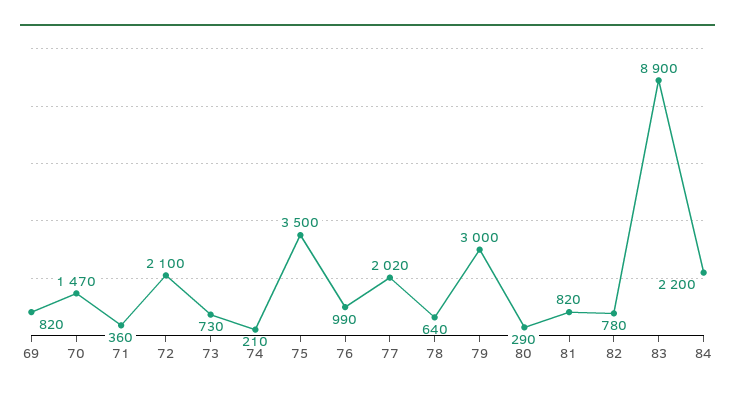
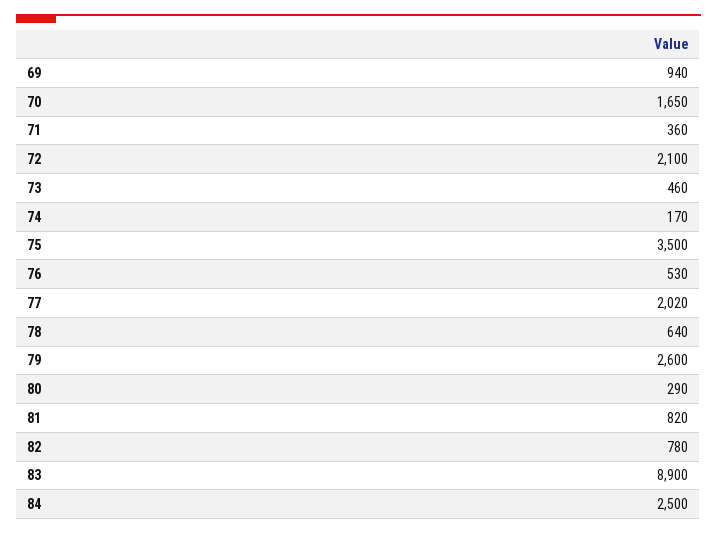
69: 820 -> 940
70: 1470 -> 1650
73: 730 -> 460
74: 210 -> 170
76: 990 -> 530
79: 3000 -> 2600
84: 2200 -> 2500

